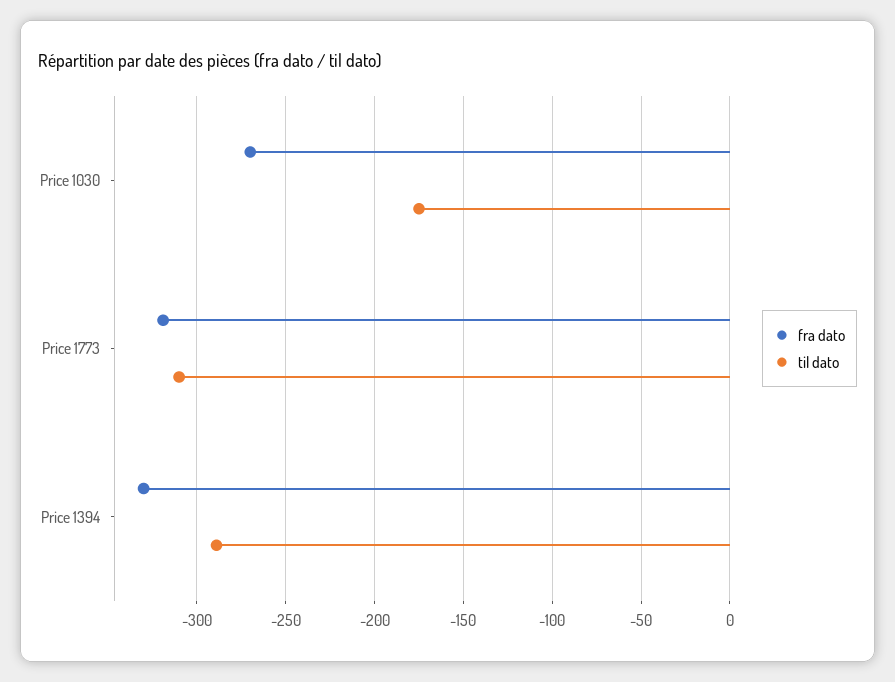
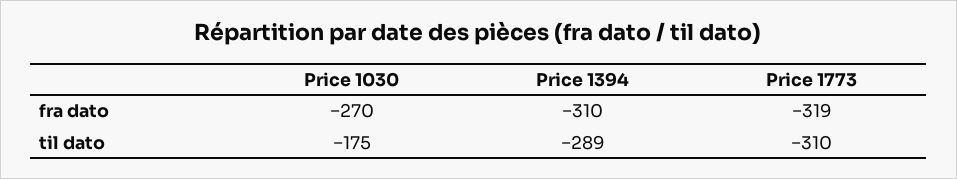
fra dato, Price 1394: -330 -> -310

